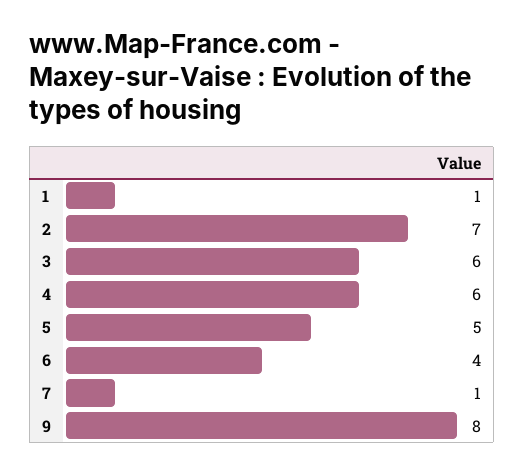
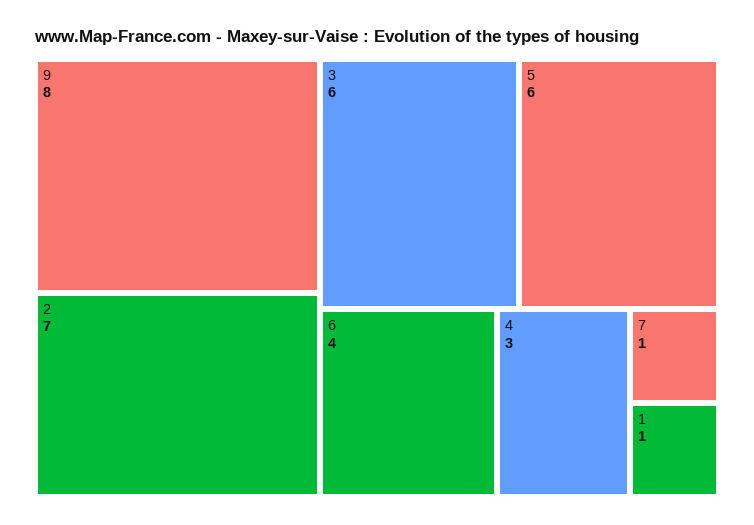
4: 6 -> 3
5: 5 -> 6

